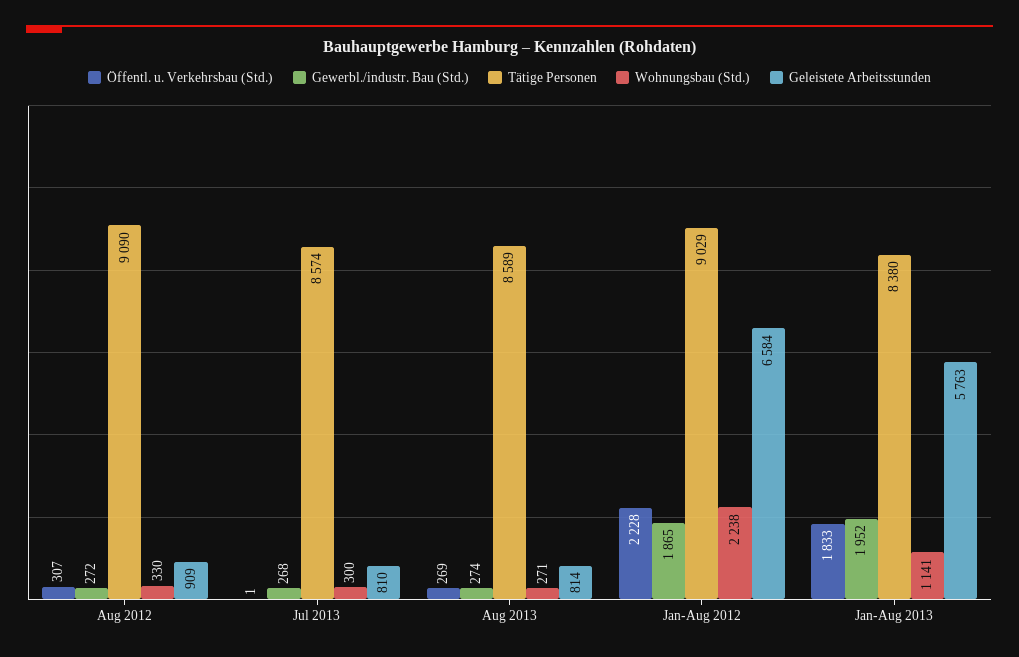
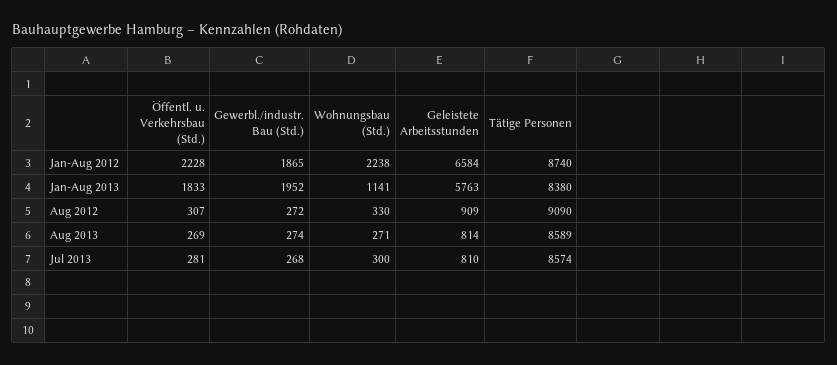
Öffentl. u. Verkehrsbau (Std.), Jul 2013: 1 -> 281
Tätige Personen, Jan-Aug 2012: 9029 -> 8740

